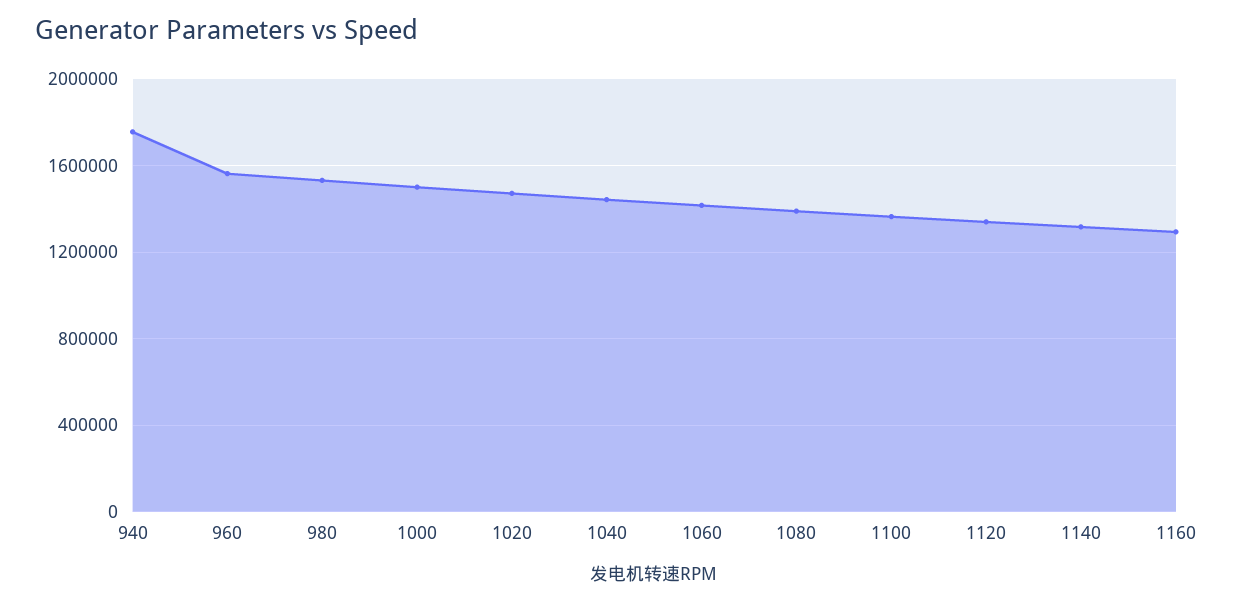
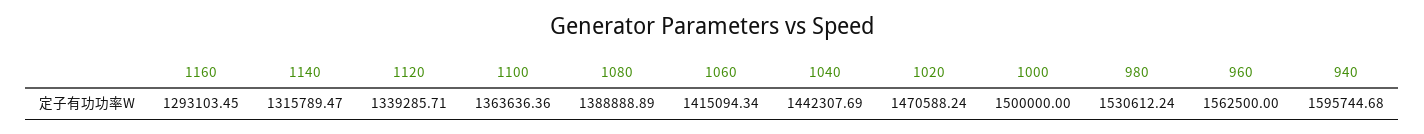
940: 1750000 -> 1595744.68

